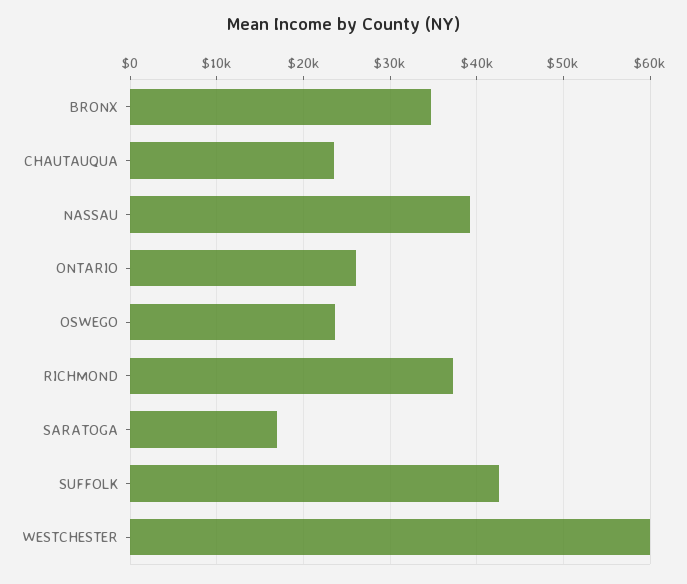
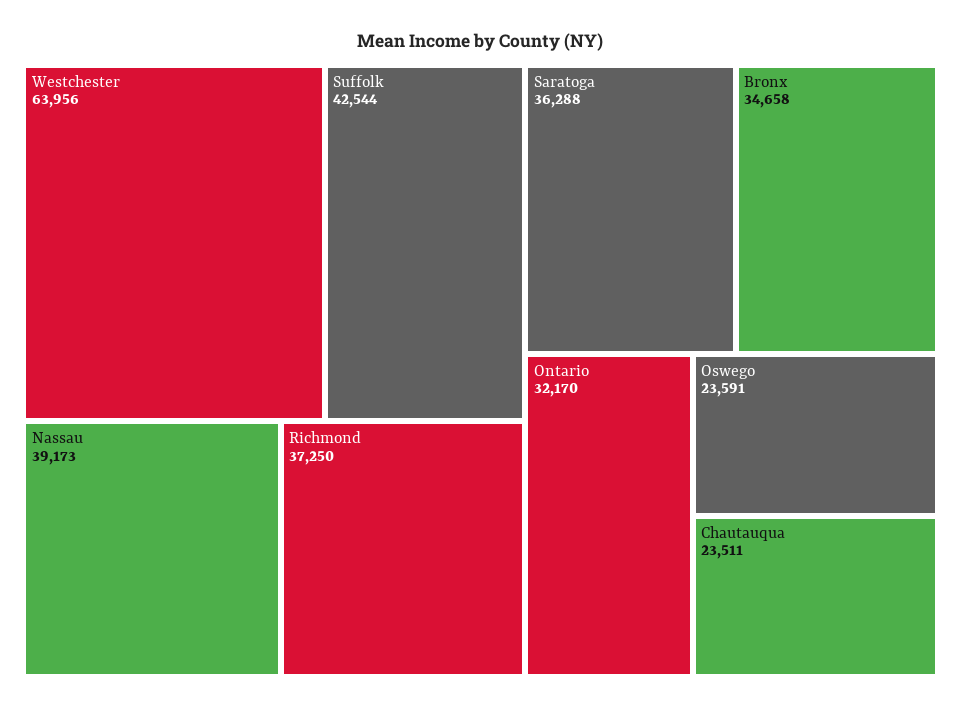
ONTARIO: 26000 -> 32170
SARATOGA: 17000 -> 36288
WESTCHESTER: 60000 -> 63956

